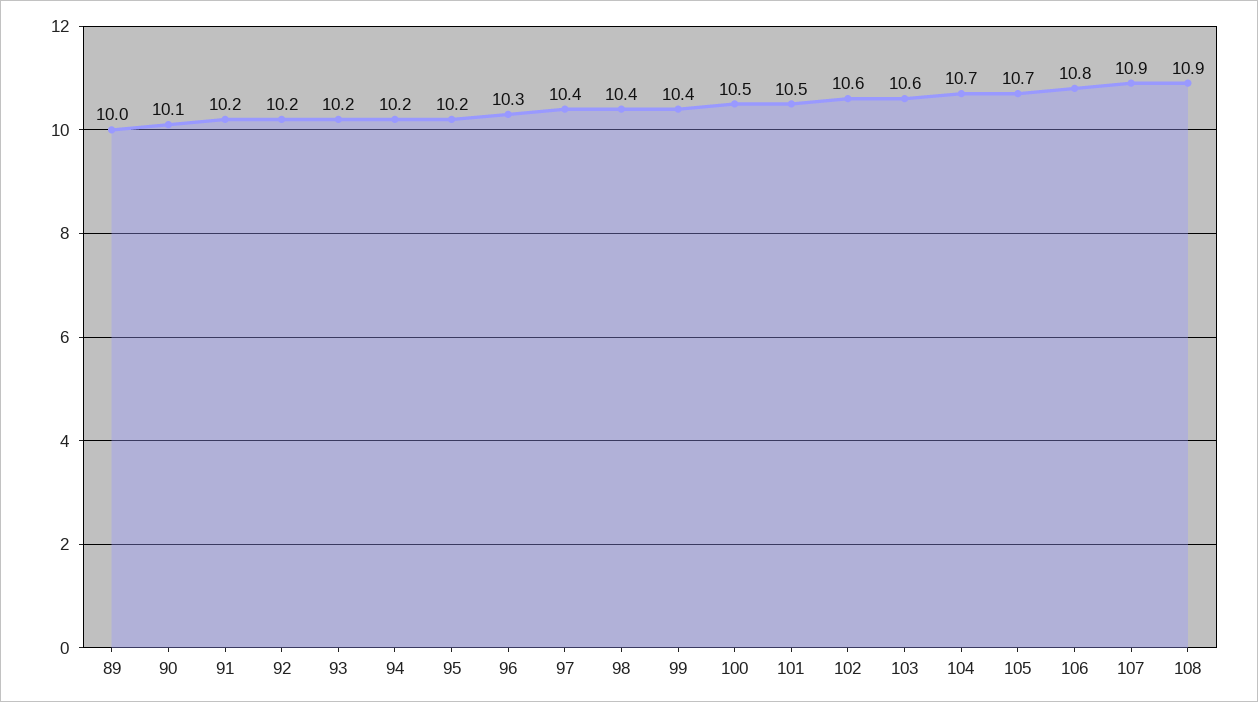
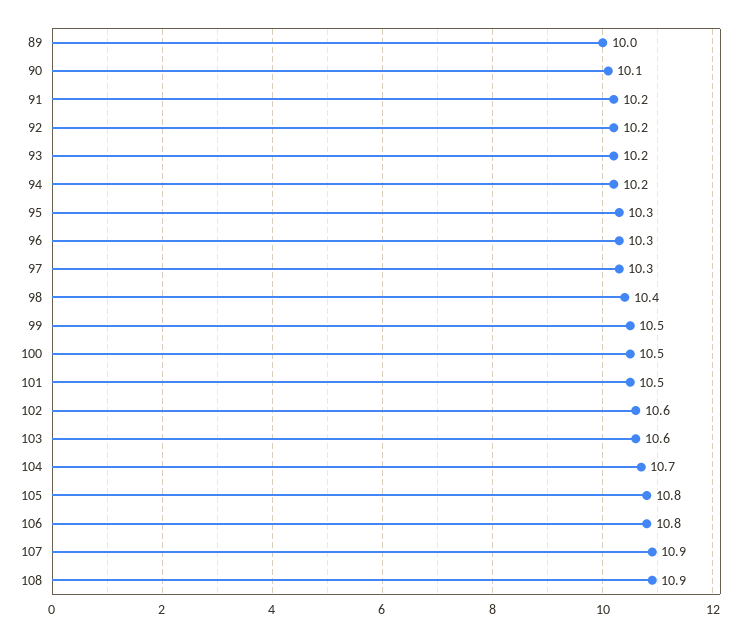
95: 10.2 -> 10.3
97: 10.4 -> 10.3
99: 10.4 -> 10.5
105: 10.7 -> 10.8

